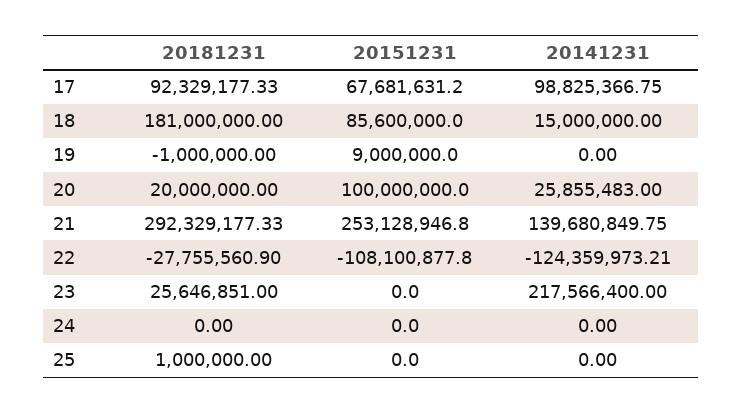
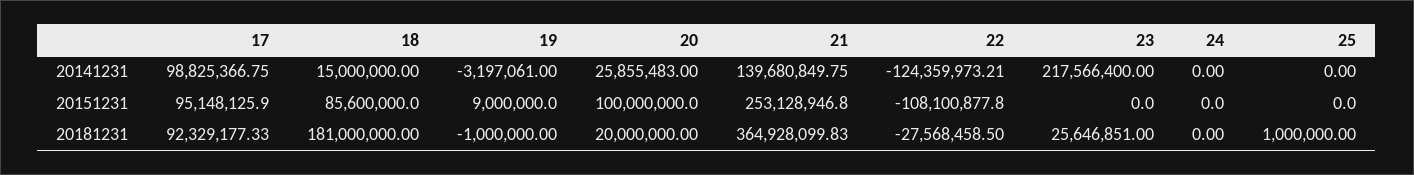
20151231, 17: 67681631.2 -> 95148125.9
20141231, 19: 0 -> -3197061
20181231, 21: 292329177.33 -> 364928099.83
20181231, 22: -27755560.9 -> -27568458.5

